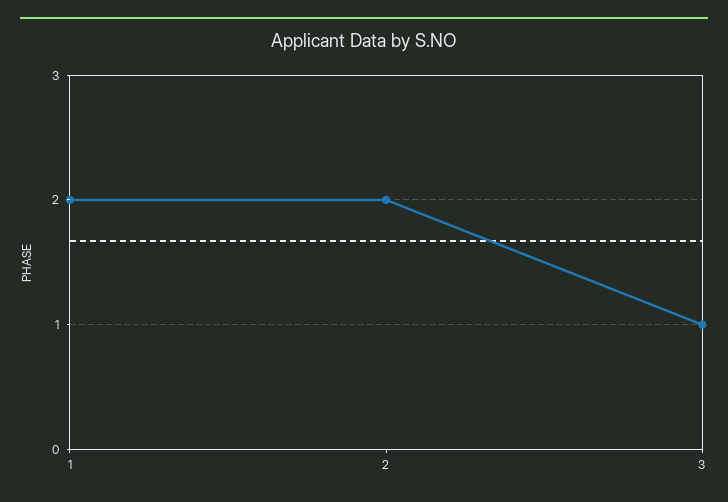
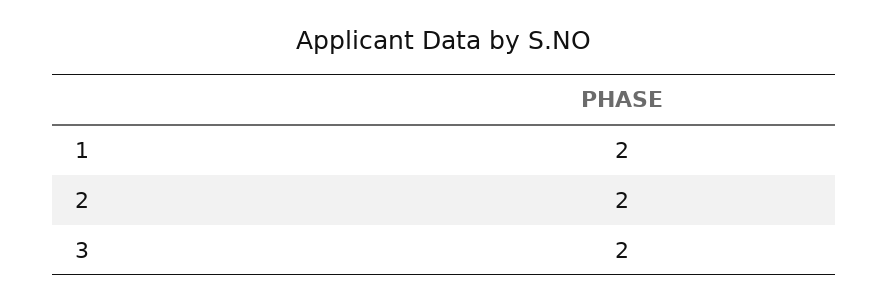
3: 1 -> 2

